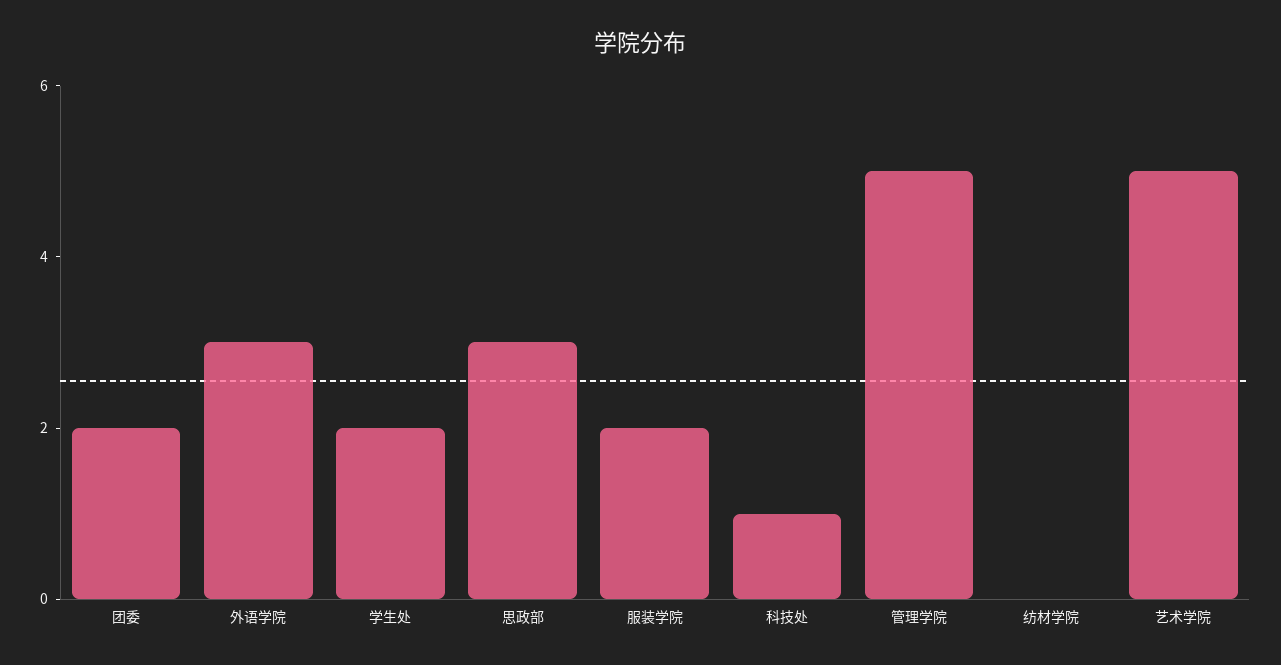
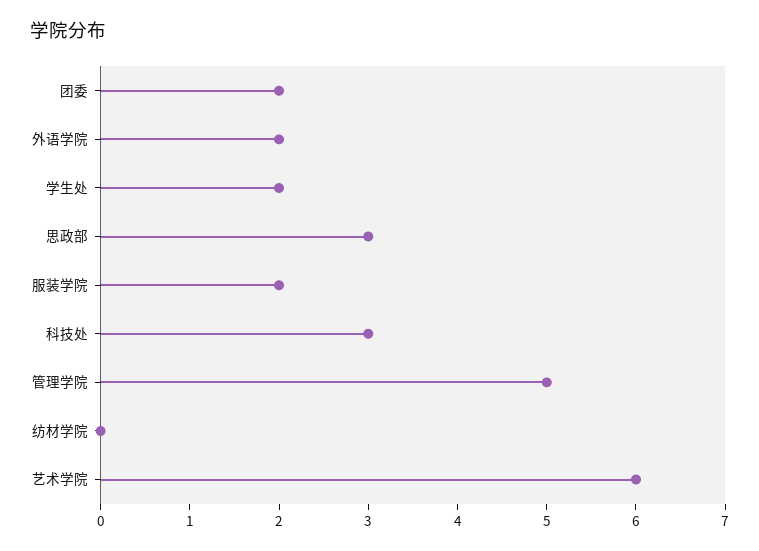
外语学院: 3 -> 2
科技处: 1 -> 3
艺术学院: 5 -> 6

